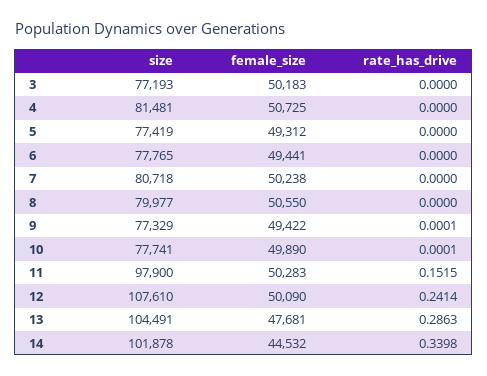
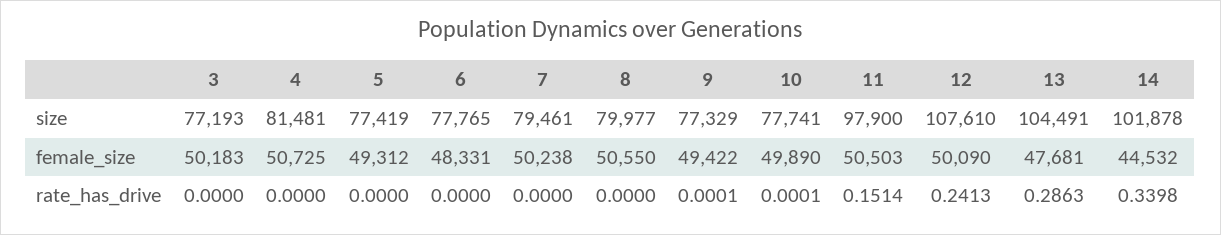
female_size, 6: 49441 -> 48331
size, 7: 80718 -> 79461
female_size, 11: 50283 -> 50503
rate_has_drive, 11: 0.1515 -> 0.1514
rate_has_drive, 12: 0.2414 -> 0.2413

